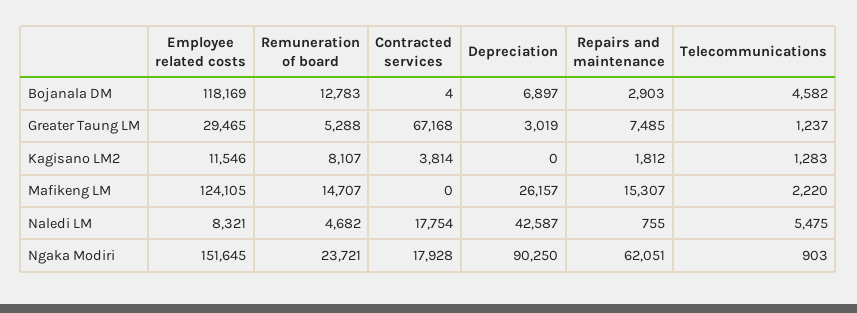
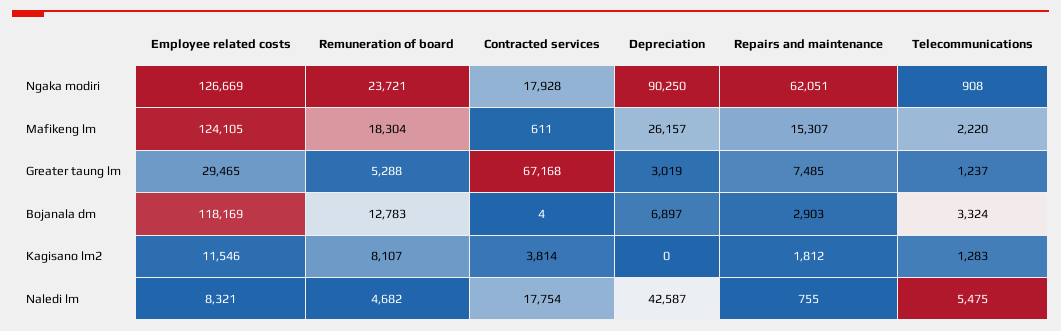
Telecommunications, Bojanala DM: 4582 -> 3324
Remuneration of board, Mafikeng LM: 14707 -> 18304
Contracted services, Mafikeng LM: 0 -> 611
Employee related costs, Ngaka Modiri: 151645 -> 126669
Telecommunications, Ngaka Modiri: 903 -> 908

